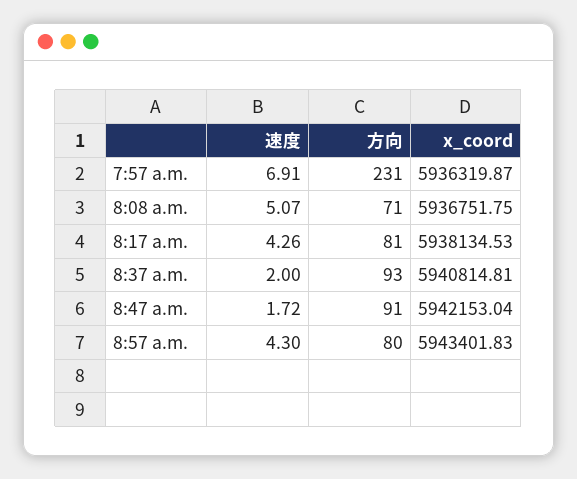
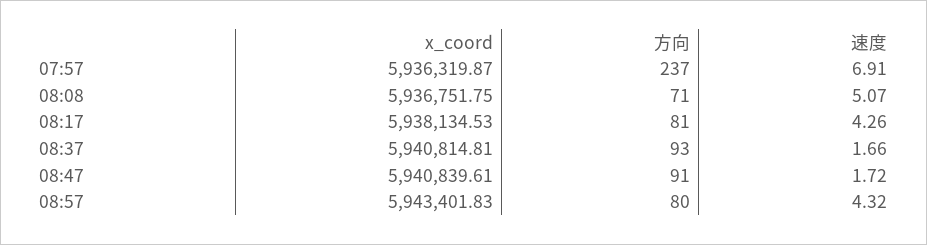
方向, 7:57 a.m.: 231 -> 237
速度, 8:37 a.m.: 2 -> 1.66
x_coord, 8:47 a.m.: 5942153.04 -> 5940839.61
速度, 8:57 a.m.: 4.3 -> 4.32

